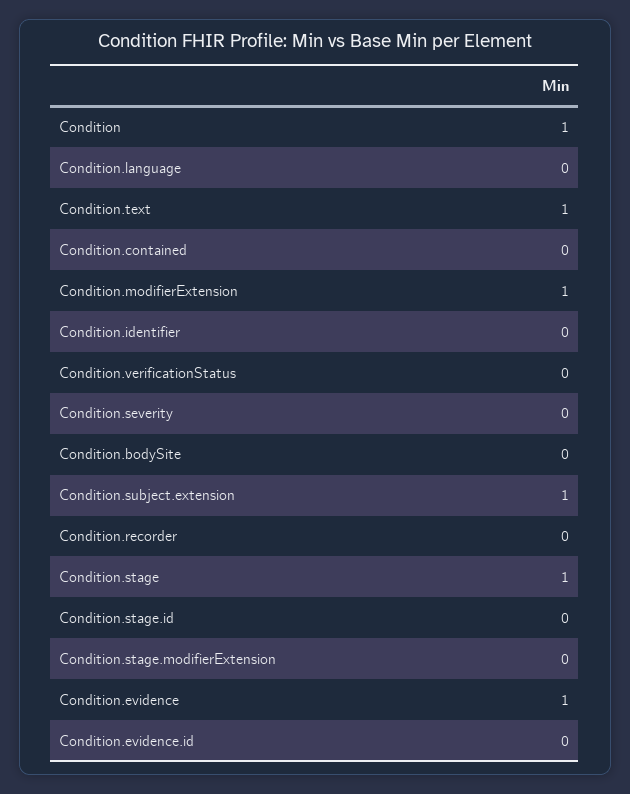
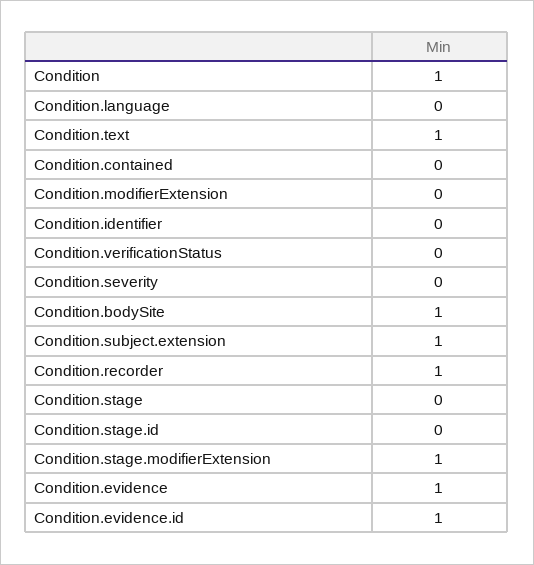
Condition.modifierExtension: 1 -> 0
Condition.bodySite: 0 -> 1
Condition.recorder: 0 -> 1
Condition.stage: 1 -> 0
Condition.stage.modifierExtension: 0 -> 1
Condition.evidence.id: 0 -> 1

